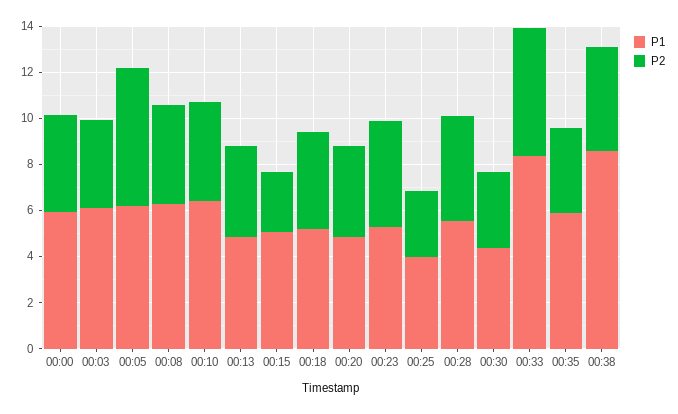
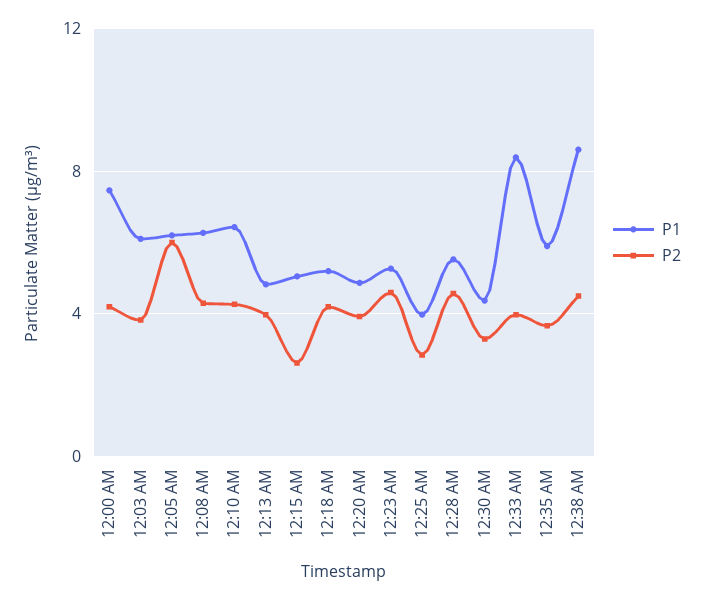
P1, 00:00: 6 -> 7.5
P2, 00:33: 5.5 -> 4

